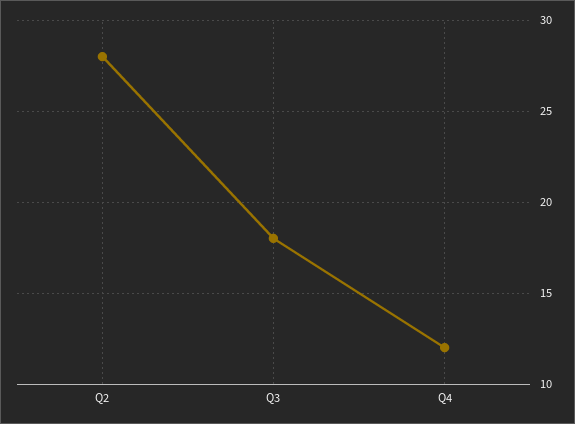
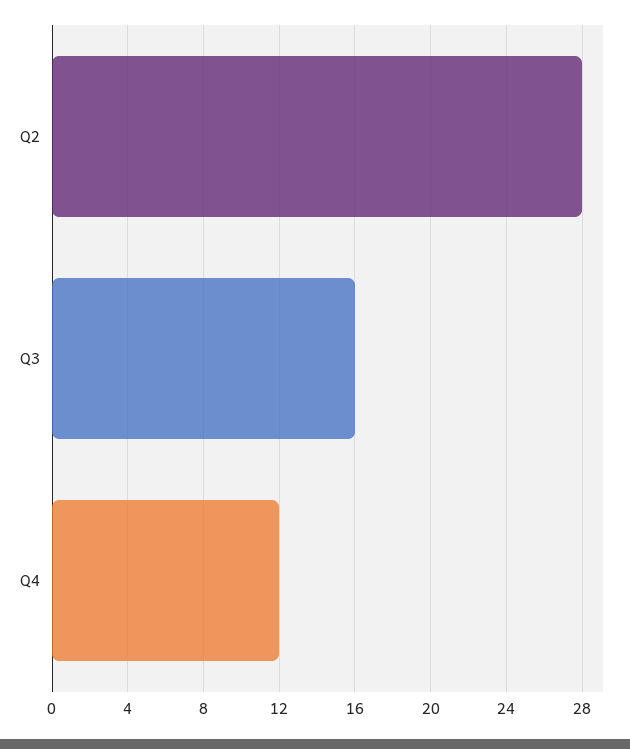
Q3: 18 -> 16

